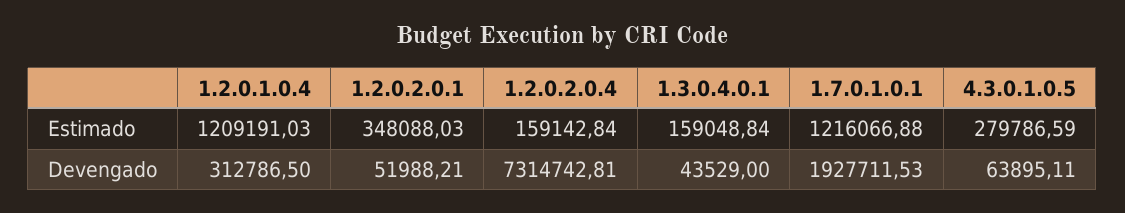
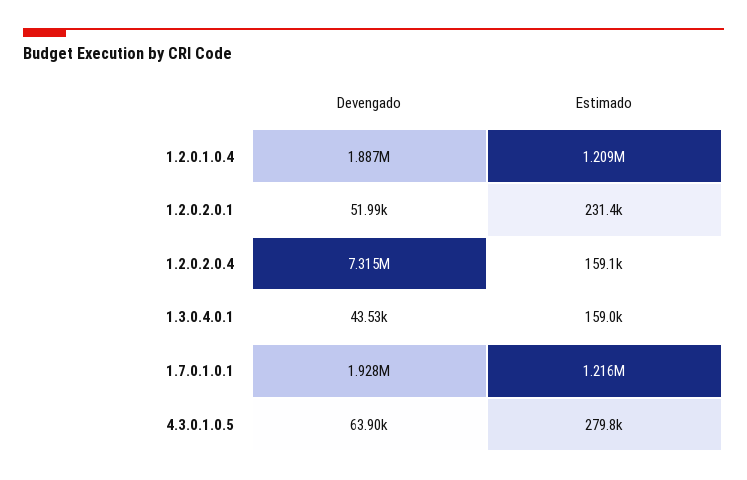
1.2.0.2.0.1, Estimado: 348088.03 -> 231400
1.2.0.1.0.4, Devengado: 312786.5 -> 1887000

